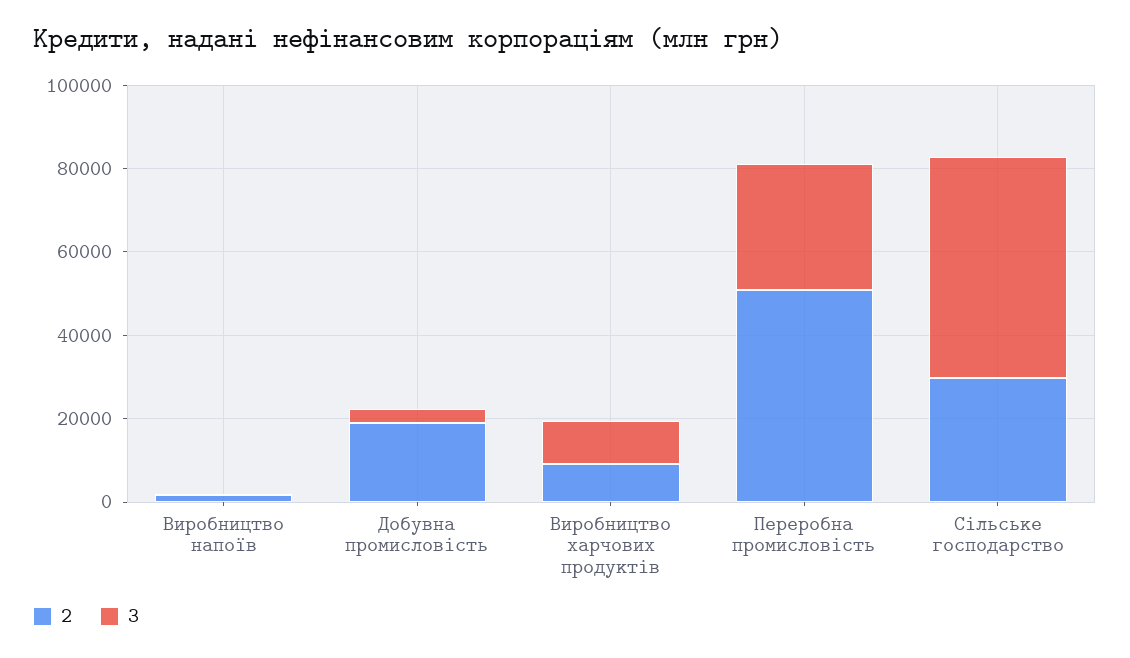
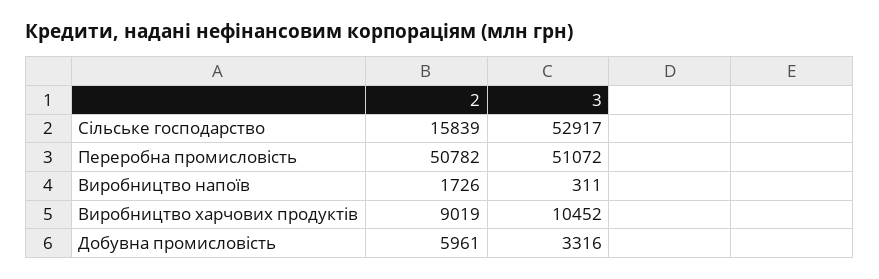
2, Добувна промисловість: 20000 -> 5961
3, Переробна промисловість: 30000 -> 51072
2, Сільське господарство: 30000 -> 15839

